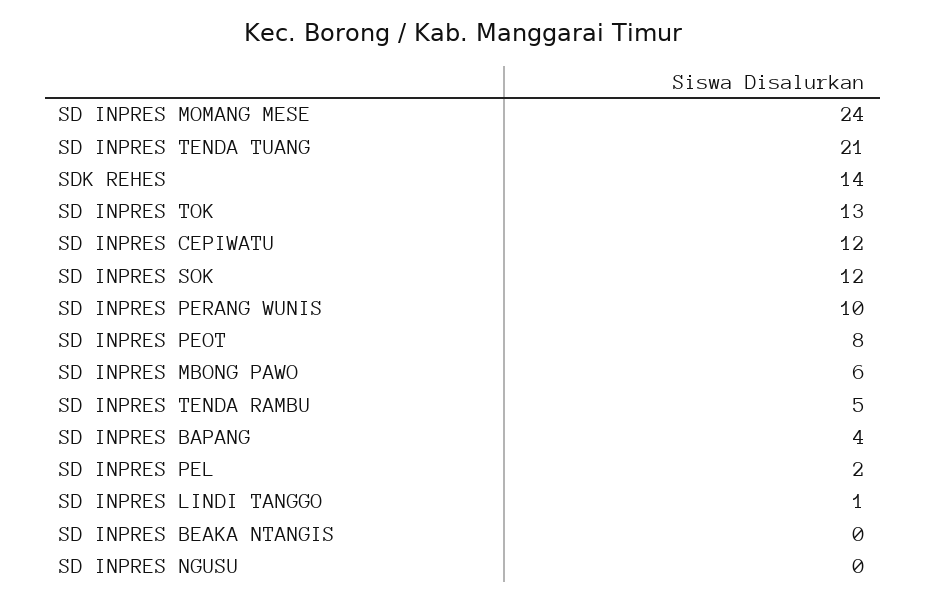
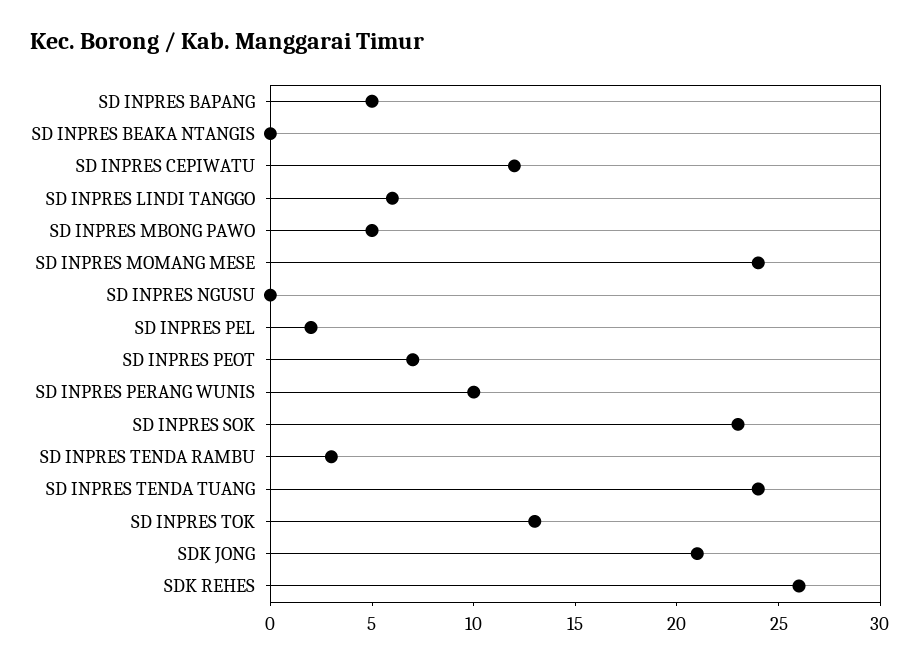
SD INPRES TENDA TUANG: 21 -> 24
SDK REHES: 14 -> 26
SD INPRES SOK: 12 -> 23
SD INPRES PEOT: 8 -> 7
SD INPRES MBONG PAWO: 6 -> 5
SD INPRES TENDA RAMBU: 5 -> 3
SD INPRES BAPANG: 4 -> 5
SD INPRES LINDI TANGGO: 1 -> 6
SDK JONG: none -> 21

